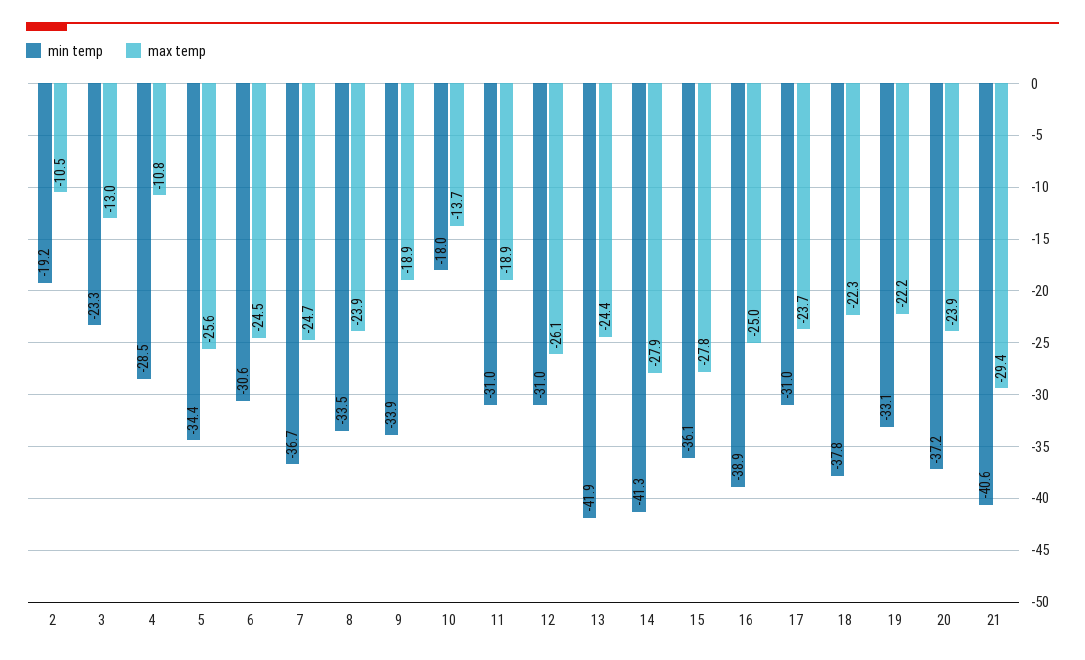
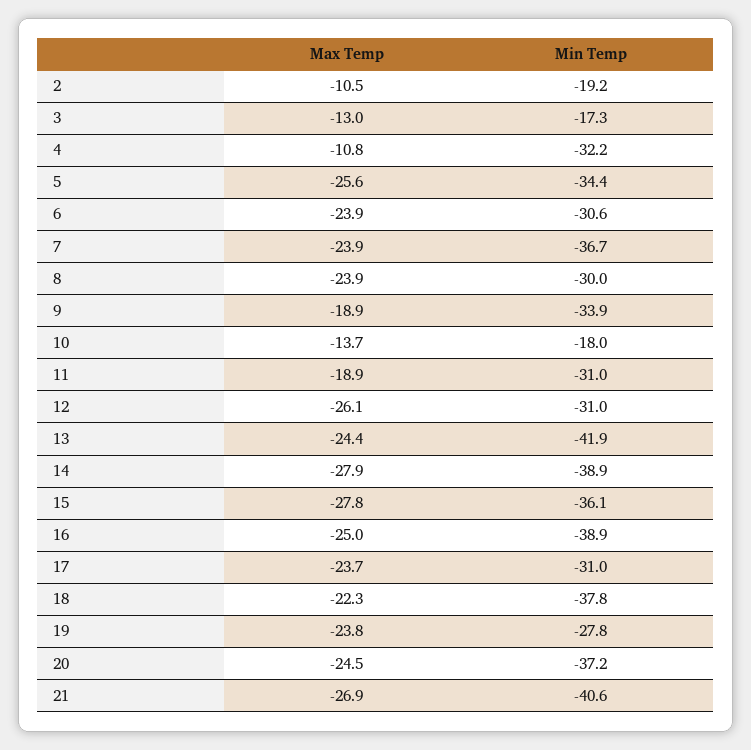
min temp, 3: -23.3 -> -17.3
min temp, 4: -28.5 -> -32.2
max temp, 6: -24.5 -> -23.9
max temp, 7: -24.7 -> -23.9
min temp, 8: -33.5 -> -30
min temp, 14: -41.3 -> -38.9
min temp, 19: -33.1 -> -27.8
max temp, 19: -22.2 -> -23.8
max temp, 20: -23.9 -> -24.5
max temp, 21: -29.4 -> -26.9

